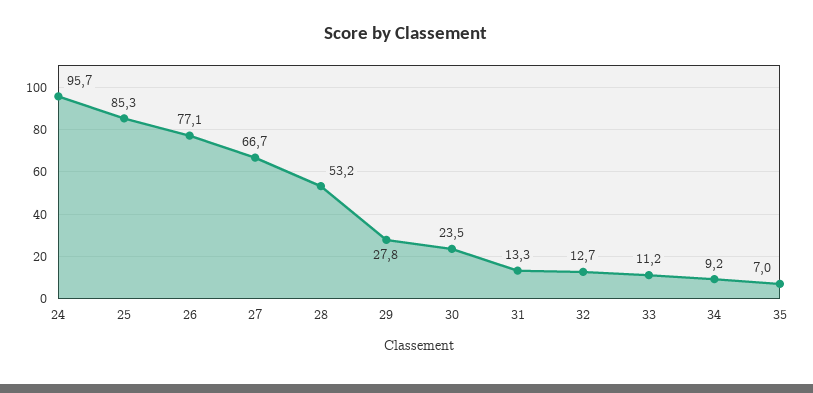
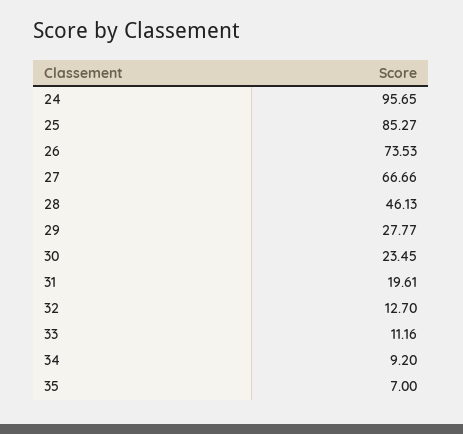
26: 77.1 -> 73.53
28: 53.2 -> 46.13
31: 13.3 -> 19.61

